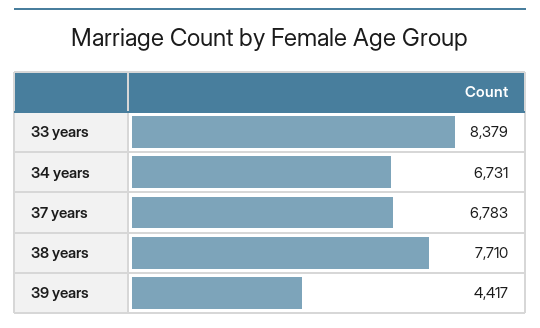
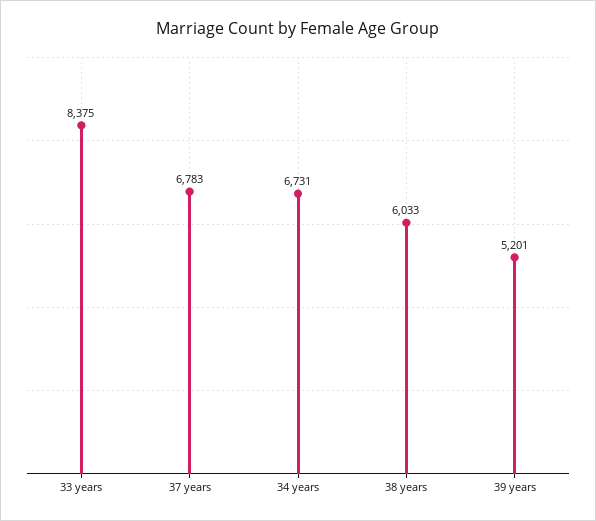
33 years: 8379 -> 8375
38 years: 7710 -> 6033
39 years: 4417 -> 5201

